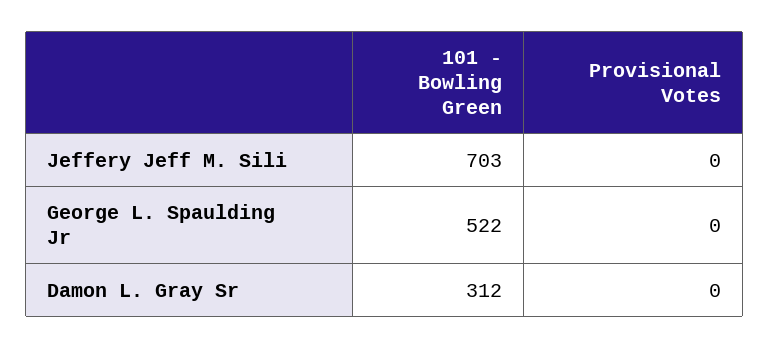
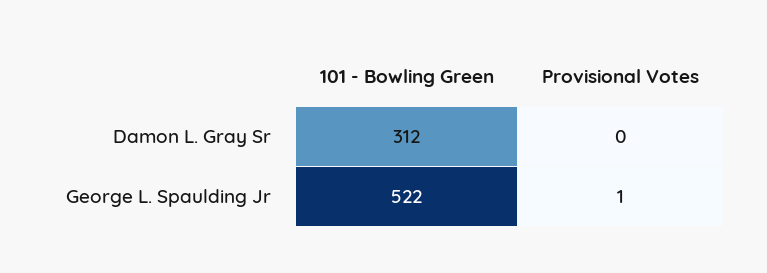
101 - Bowling Green, Jeffery Jeff M. Sili: 703 -> none
Provisional Votes, Jeffery Jeff M. Sili: 0 -> none
Provisional Votes, George L. Spaulding Jr: 0 -> 1

